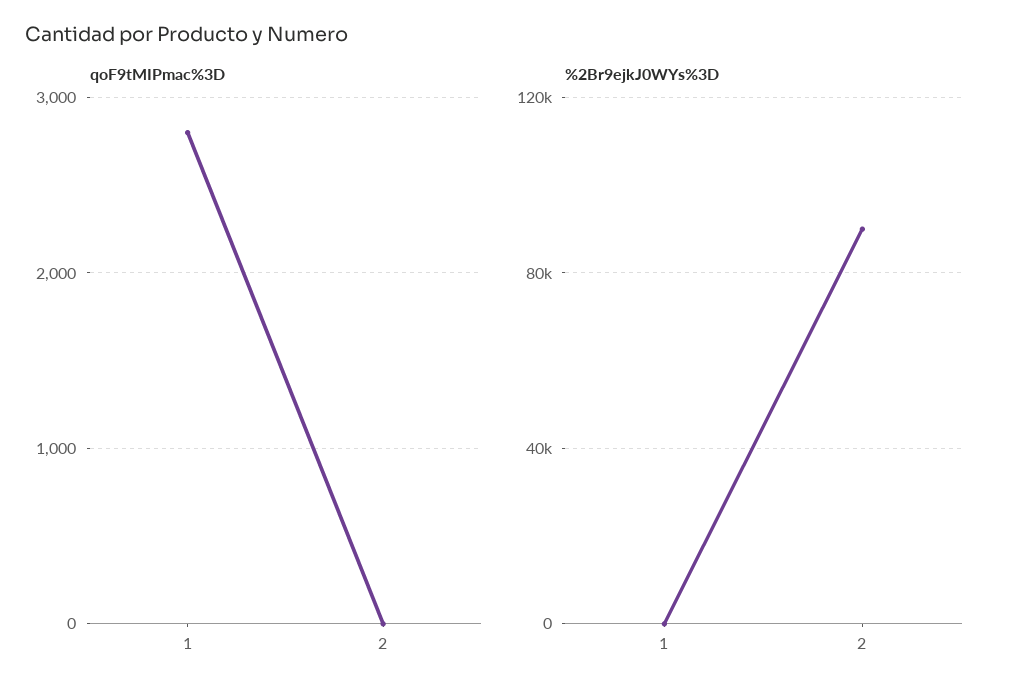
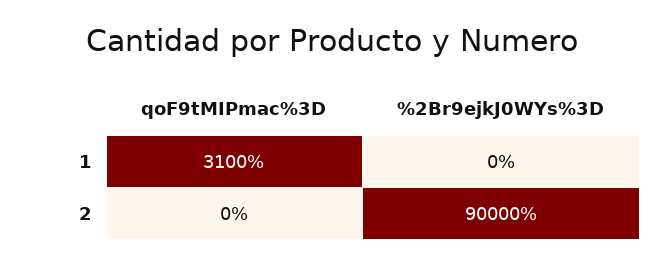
qoF9tMIPmac%3D, 1: 2800 -> 3100

